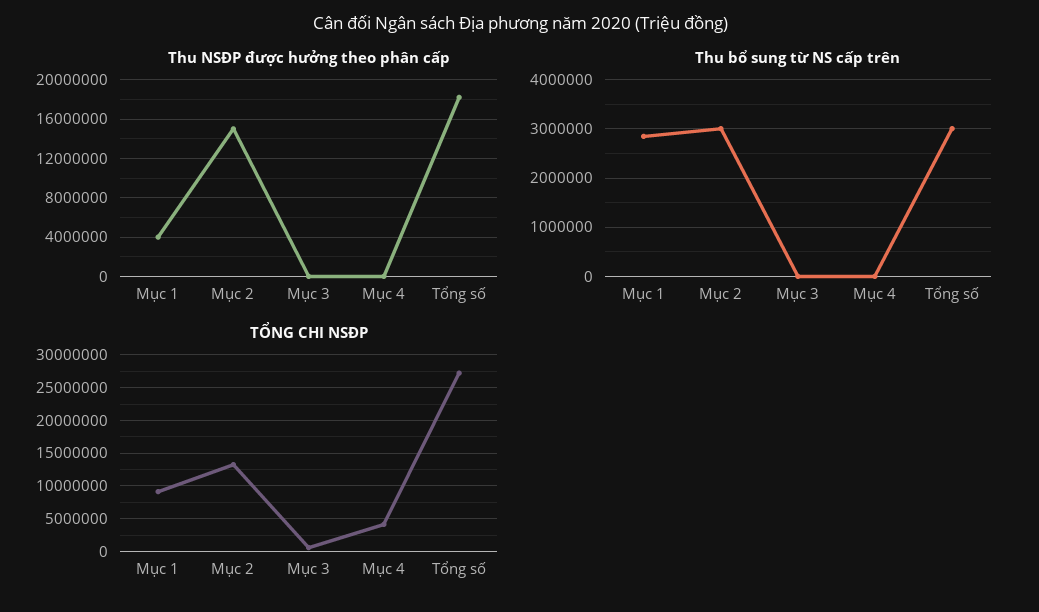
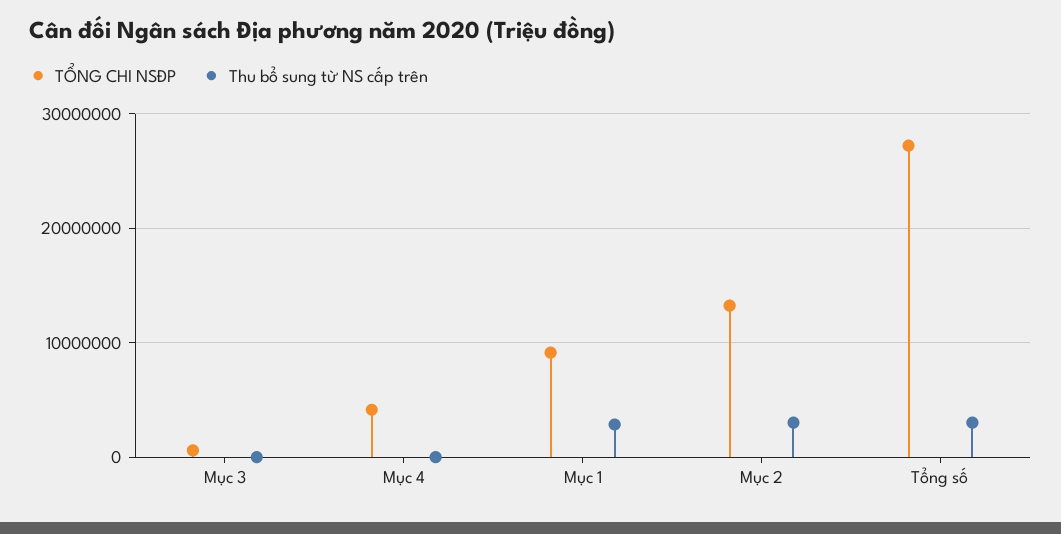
Thu NSĐP được hưởng theo phân cấp, Mục 1: 4000000 -> none
Thu NSĐP được hưởng theo phân cấp, Mục 2: 15000000 -> none
Thu NSĐP được hưởng theo phân cấp, Mục 3: 0 -> none
Thu NSĐP được hưởng theo phân cấp, Mục 4: 0 -> none
Thu NSĐP được hưởng theo phân cấp, Tổng số: 18000000 -> none

